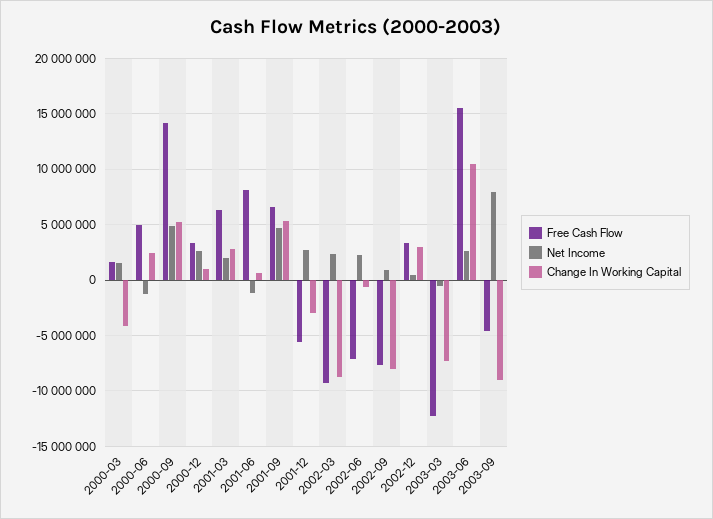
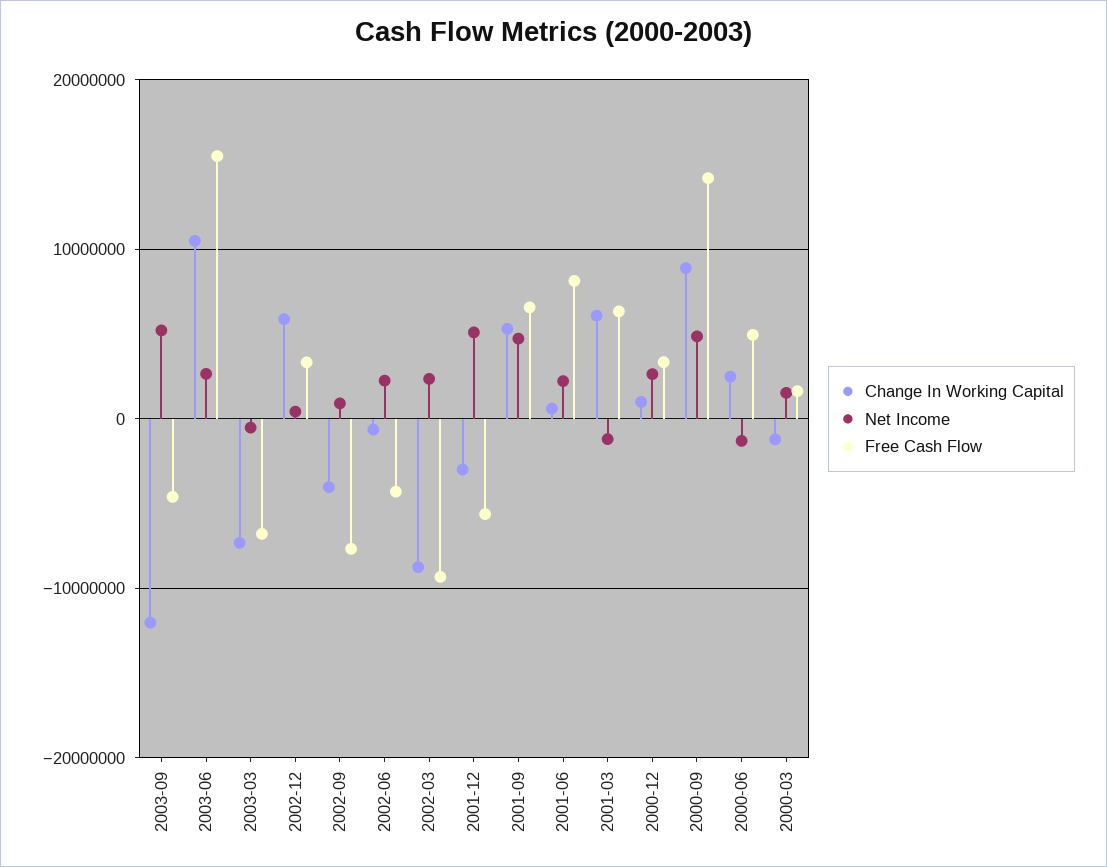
Change In Working Capital, 2000-03: -4000000 -> -1000000
Change In Working Capital, 2000-09: 5000000 -> 9000000
Net Income, 2001-03: 2000000 -> -1000000
Change In Working Capital, 2001-03: 3000000 -> 6000000
Net Income, 2001-06: -1000000 -> 2000000
Net Income, 2001-12: 3000000 -> 5000000
Free Cash Flow, 2002-06: -7000000 -> -4000000
Change In Working Capital, 2002-09: -8000000 -> -4000000
Change In Working Capital, 2002-12: 3000000 -> 6000000
Free Cash Flow, 2003-03: -12000000 -> -7000000
Net Income, 2003-09: 8000000 -> 5000000
Change In Working Capital, 2003-09: -9000000 -> -12000000

